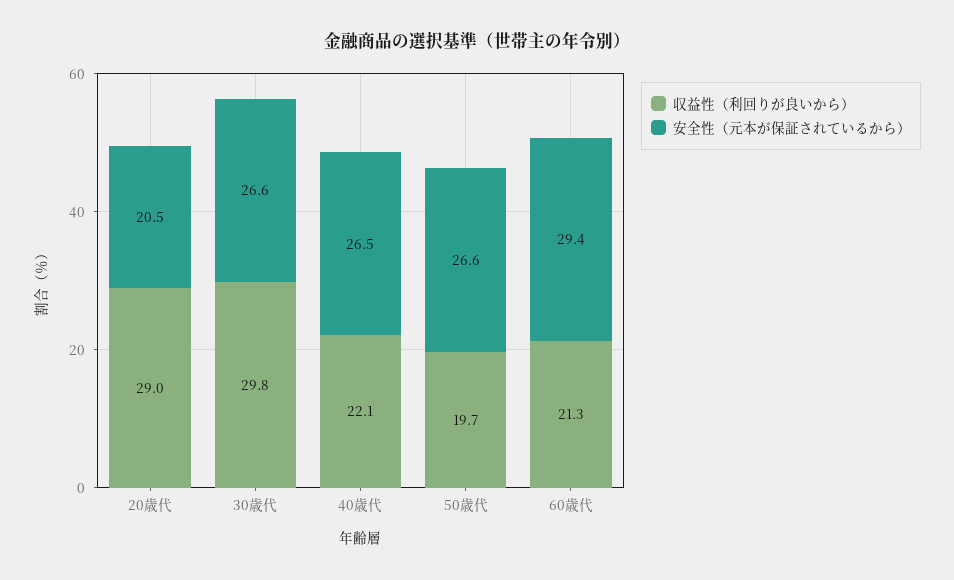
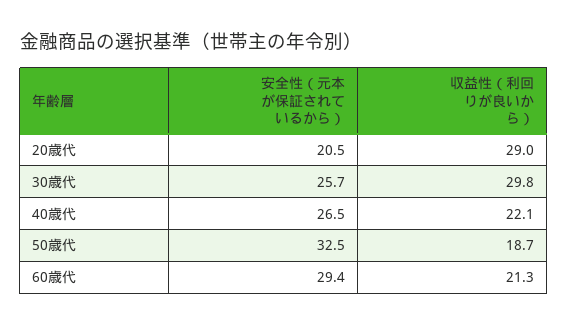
安全性（元本が保証されているから）, 30歳代: 26.6 -> 25.7
収益性（利回りが良いから）, 50歳代: 19.7 -> 18.7
安全性（元本が保証されているから）, 50歳代: 26.6 -> 32.5

